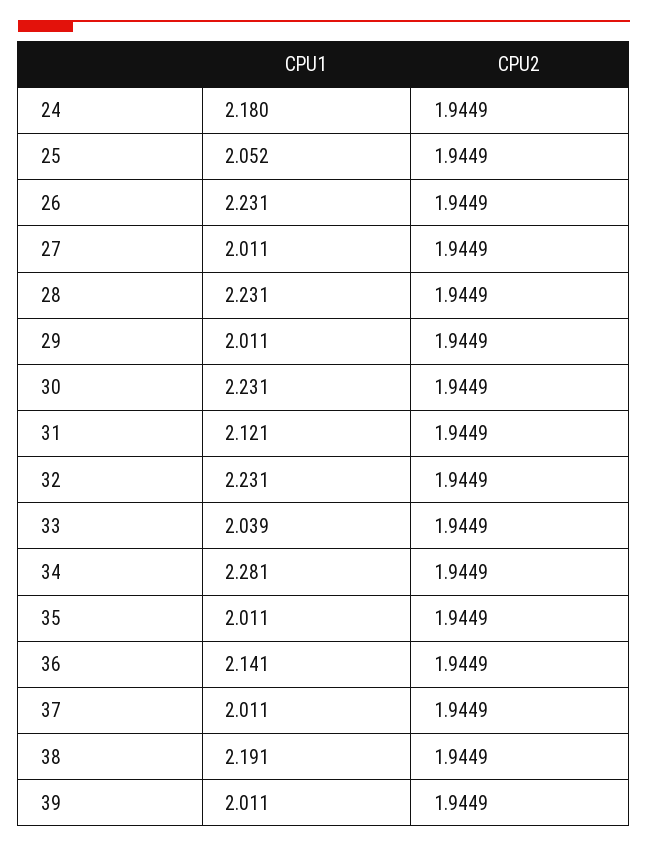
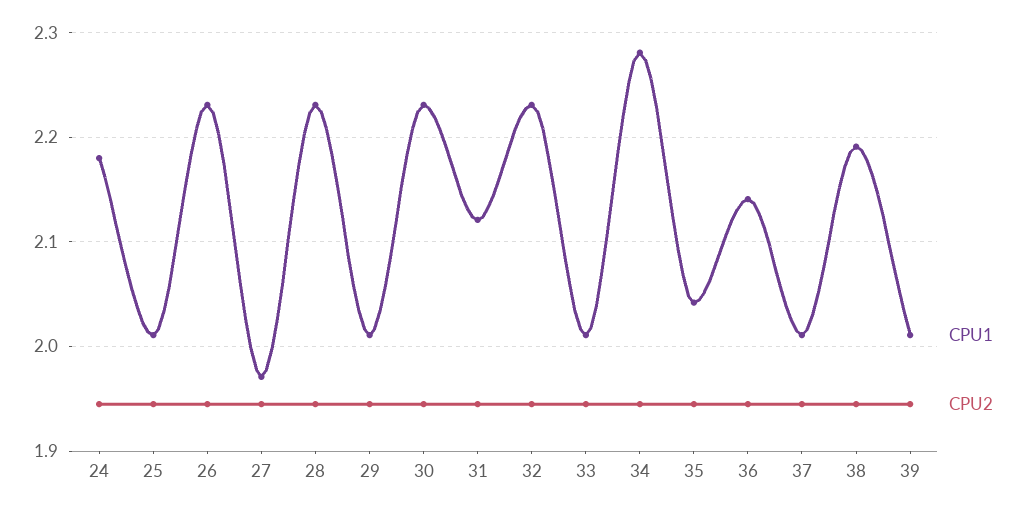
CPU1, 25: 2.052 -> 2.01
CPU1, 27: 2.011 -> 1.97
CPU1, 33: 2.039 -> 2.01
CPU1, 35: 2.011 -> 2.04

